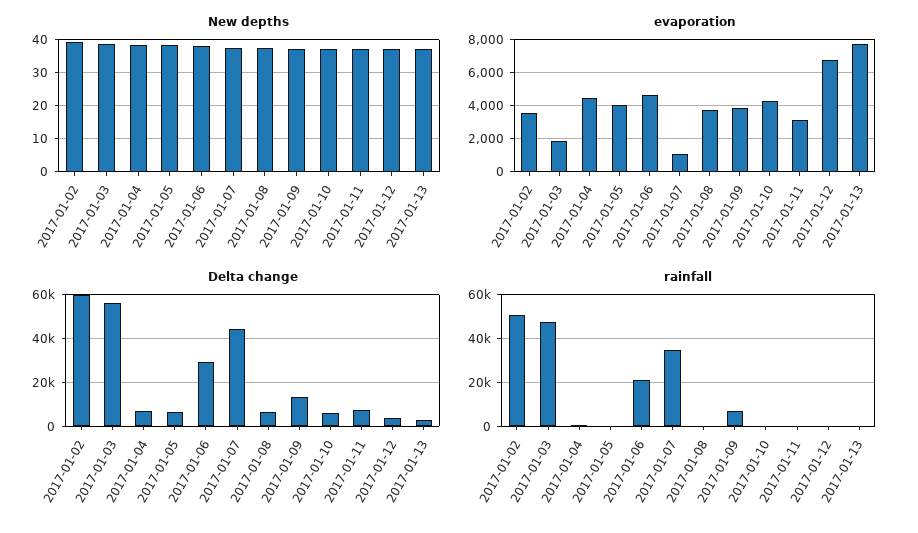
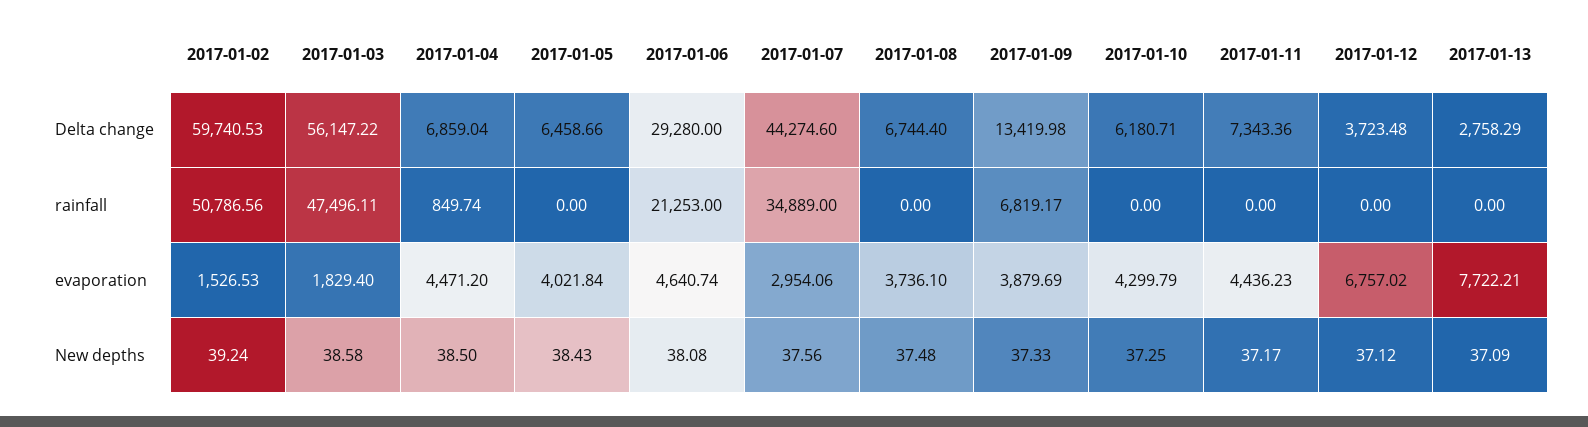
evaporation, 2017-01-02: 3500 -> 1526.53
evaporation, 2017-01-07: 1000 -> 2954.06
evaporation, 2017-01-11: 3000 -> 4436.23

